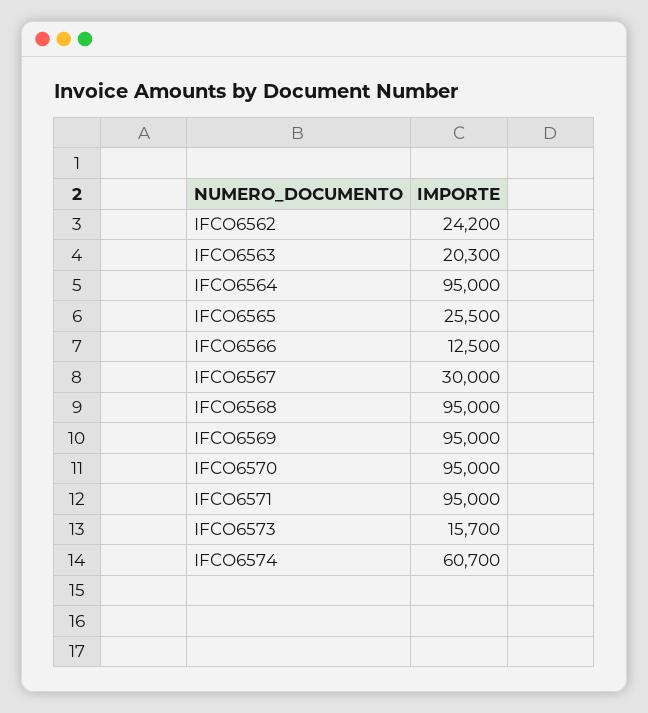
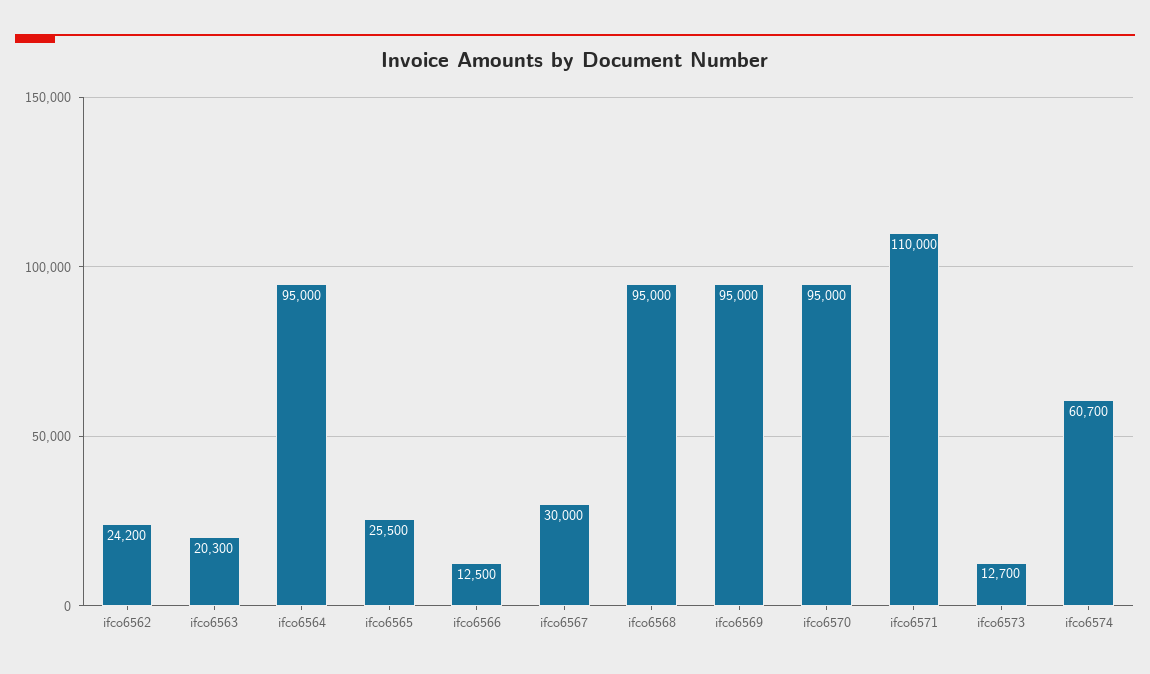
IFCO6571: 95000 -> 110000
IFCO6573: 15700 -> 12700

